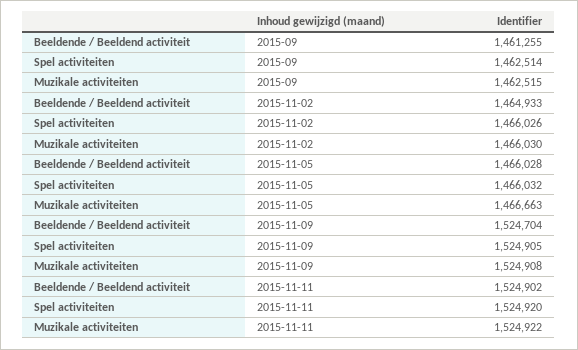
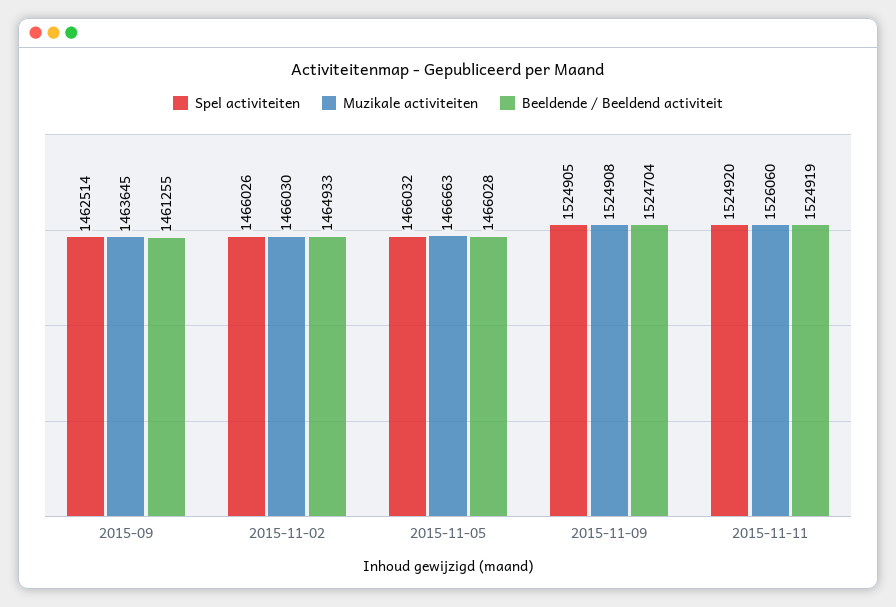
Muzikale activiteiten, 2015-09: 1462515 -> 1463645
Beeldende / Beeldend activiteit, 2015-11-11: 1524902 -> 1524919
Muzikale activiteiten, 2015-11-11: 1524922 -> 1526060

